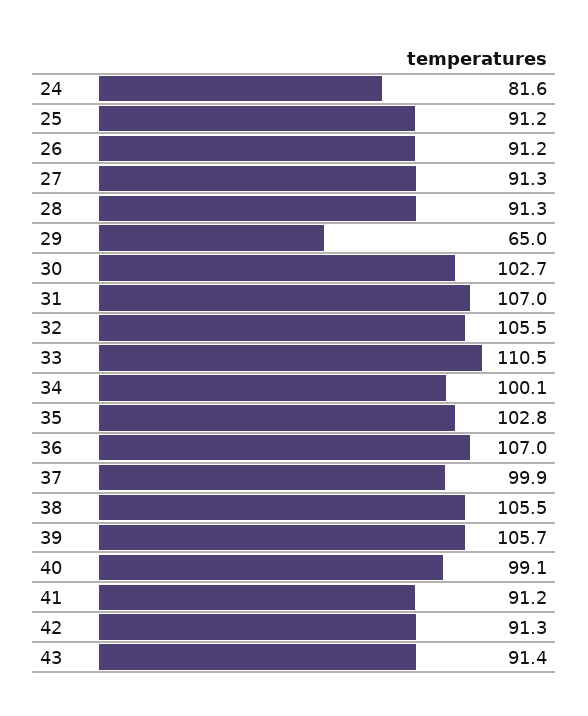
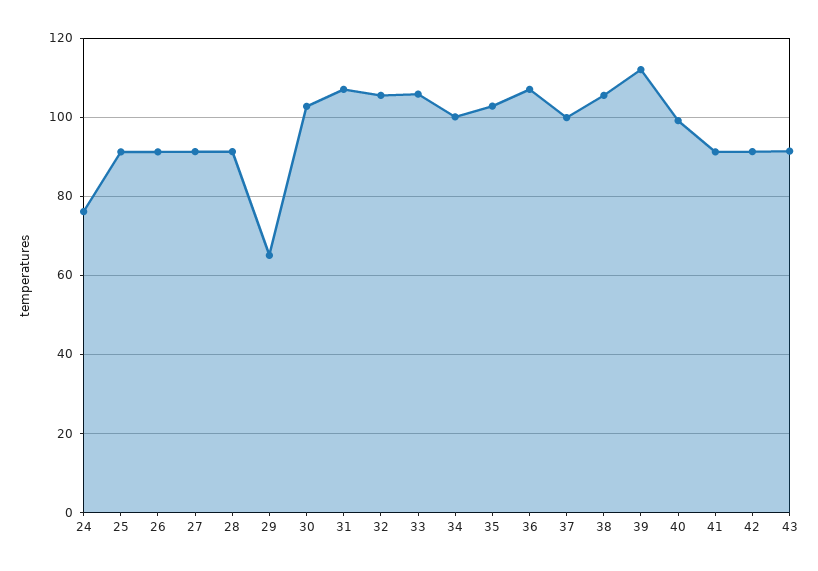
24: 81.6 -> 76
33: 110.5 -> 106
39: 105.7 -> 112

